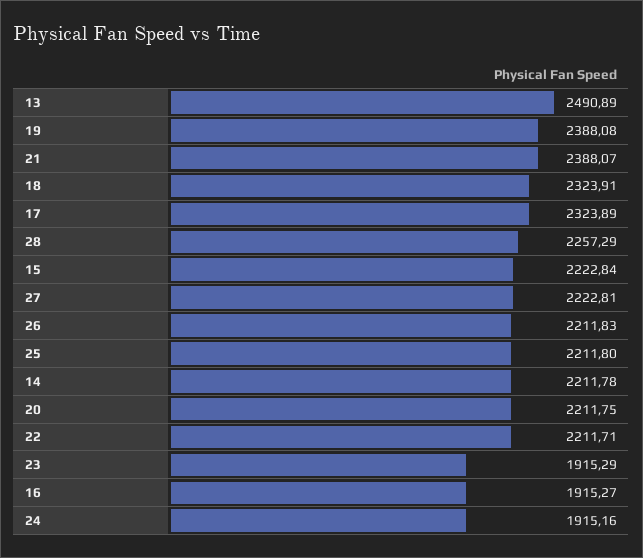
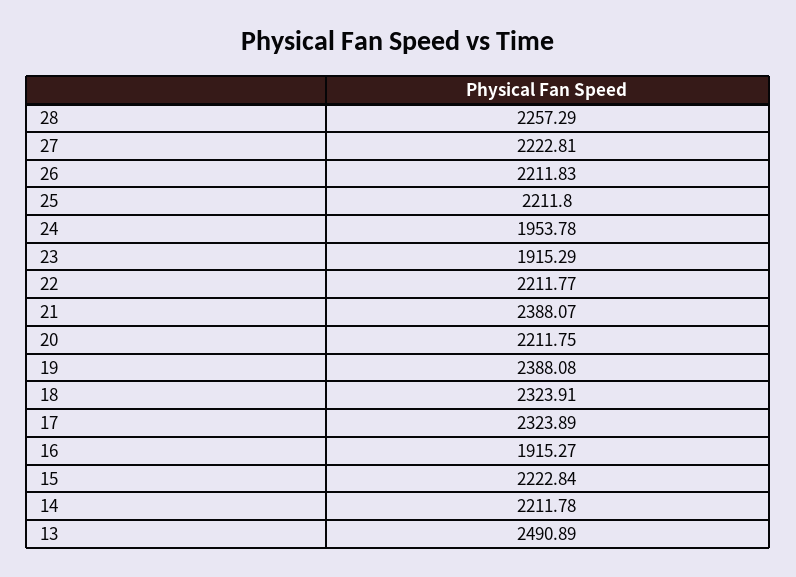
22: 2211.71 -> 2211.77
24: 1915.16 -> 1953.78

